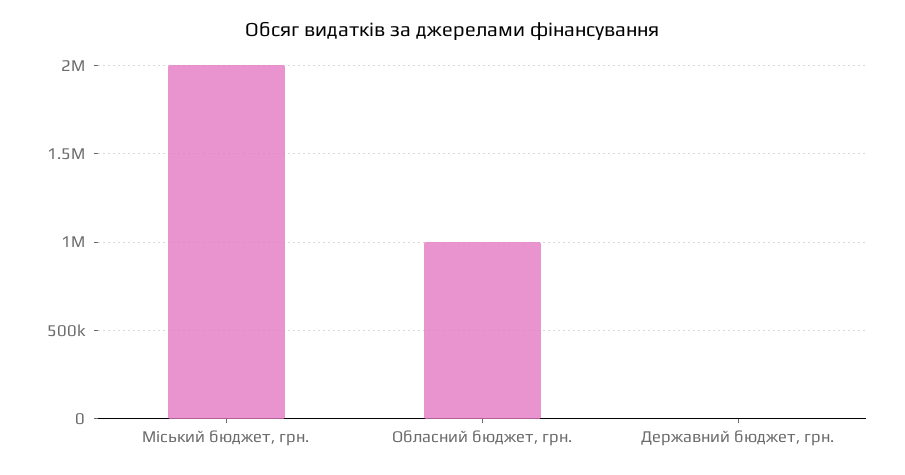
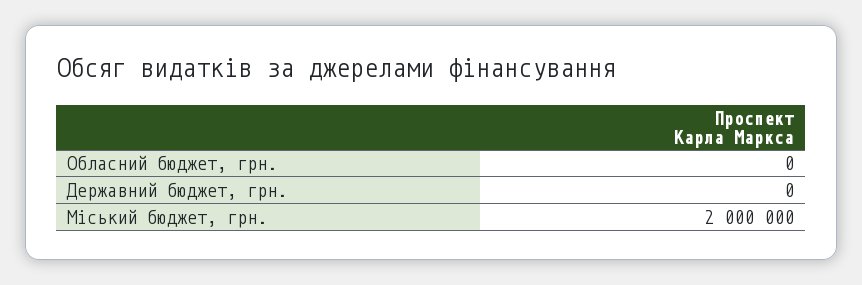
Обласний бюджет, грн.: 1000000 -> 0

